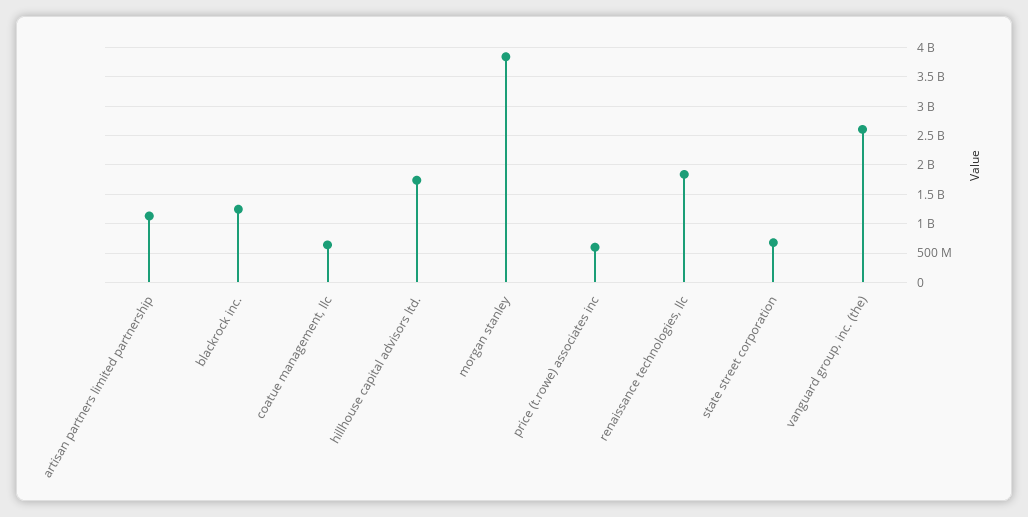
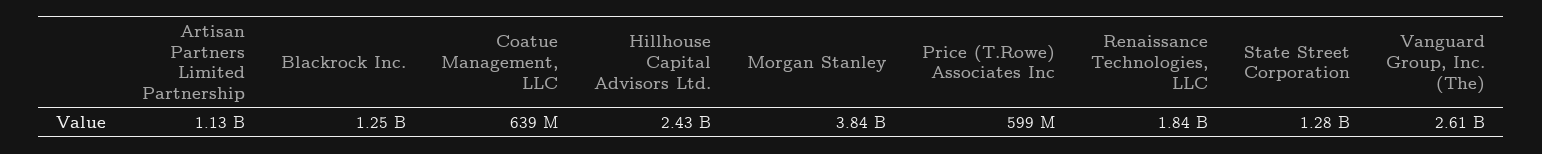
hillhouse capital advisors ltd.: 1750000000 -> 2430000000
state street corporation: 750000000 -> 1280000000

